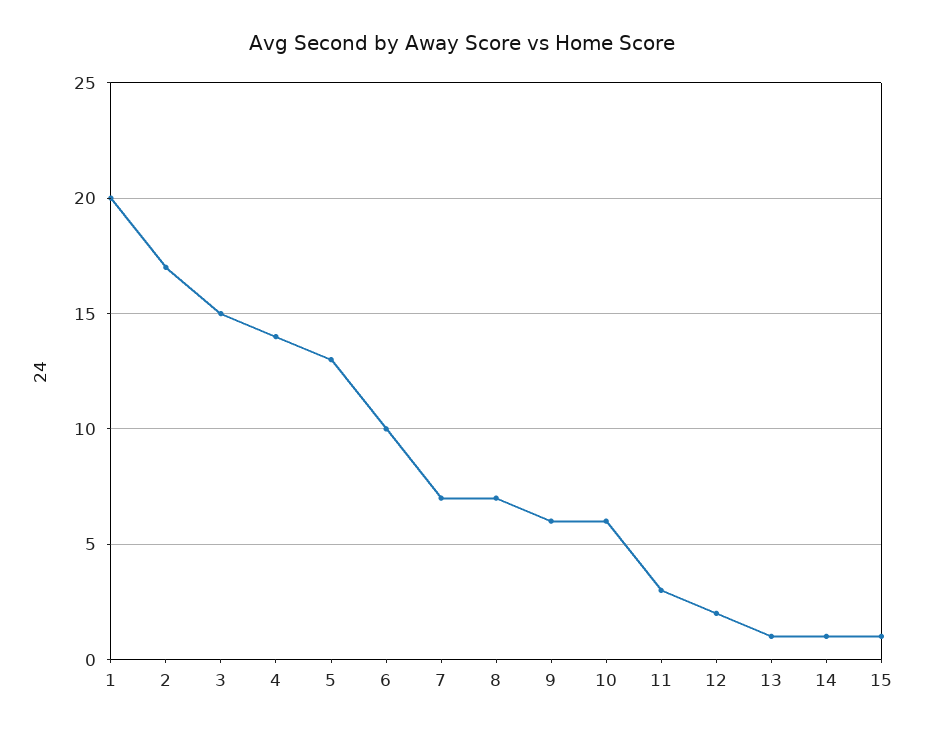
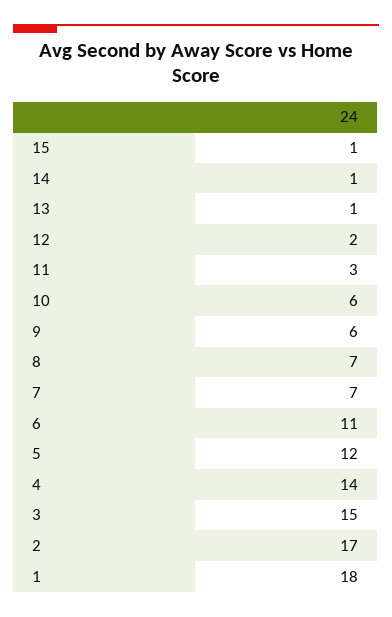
1: 20 -> 18
5: 13 -> 12
6: 10 -> 11

